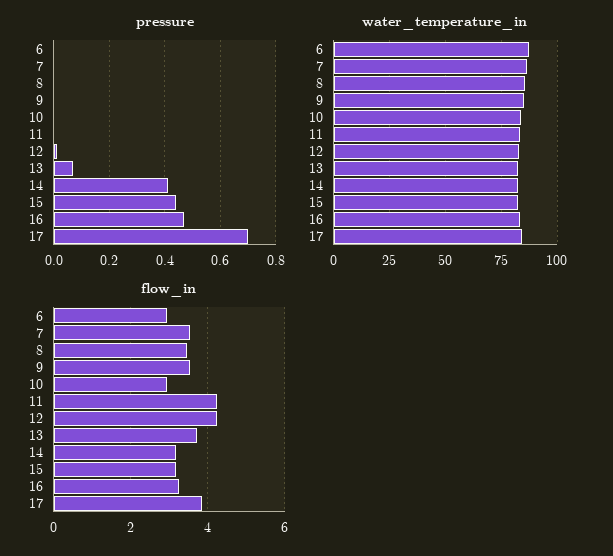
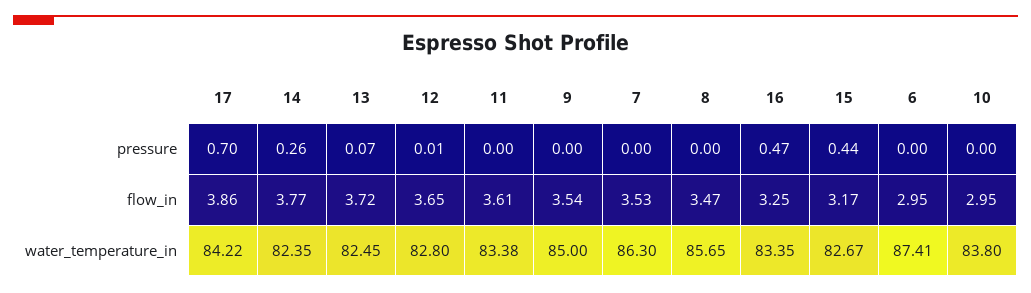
pressure, 14: 0.4 -> 0.26
flow_in, 11: 4.2 -> 3.61
flow_in, 12: 4.2 -> 3.65
flow_in, 14: 3.2 -> 3.77

